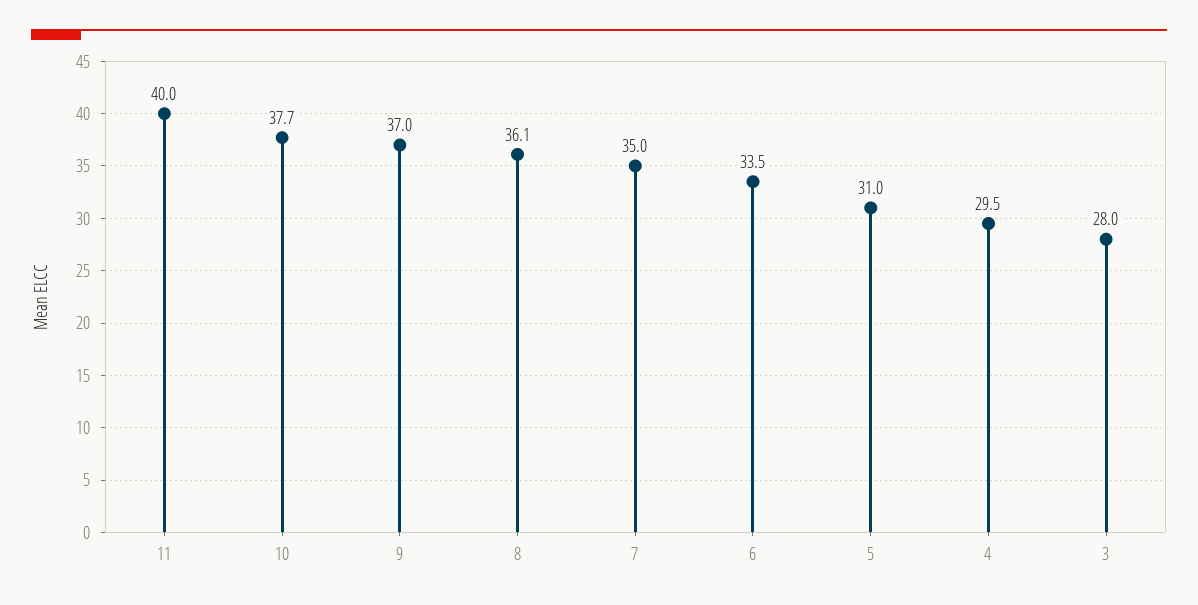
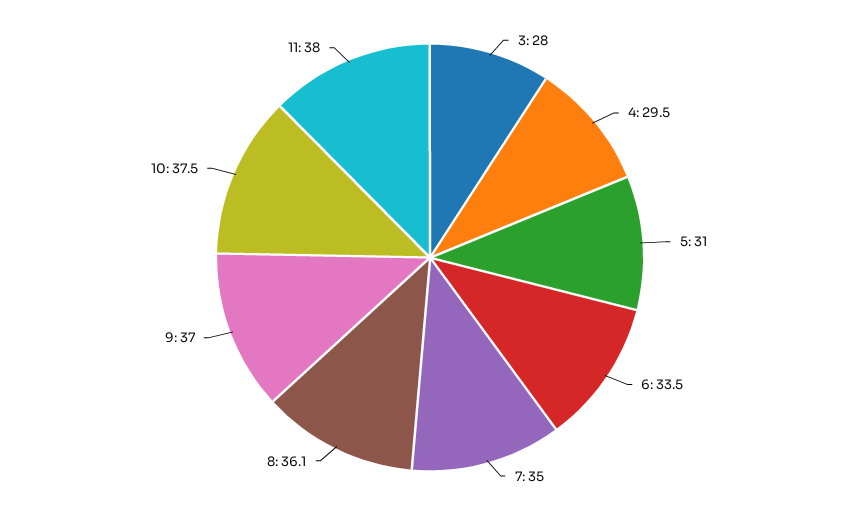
11: 40 -> 38
10: 37.7 -> 37.5

